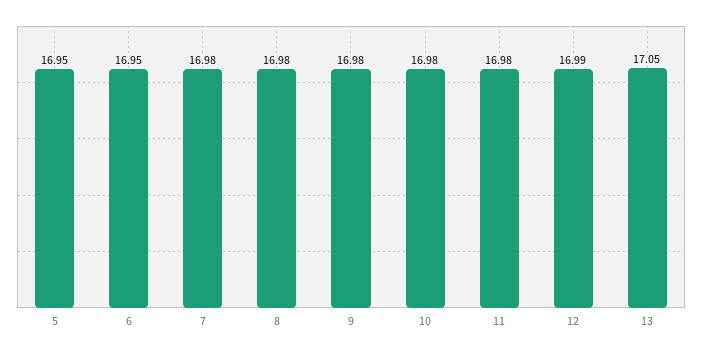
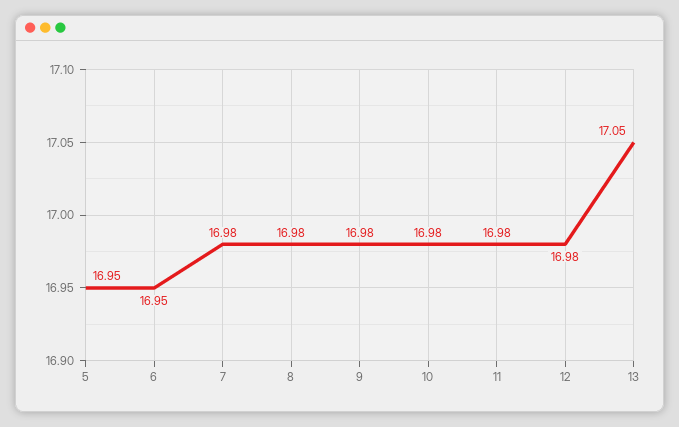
12: 16.99 -> 16.98

